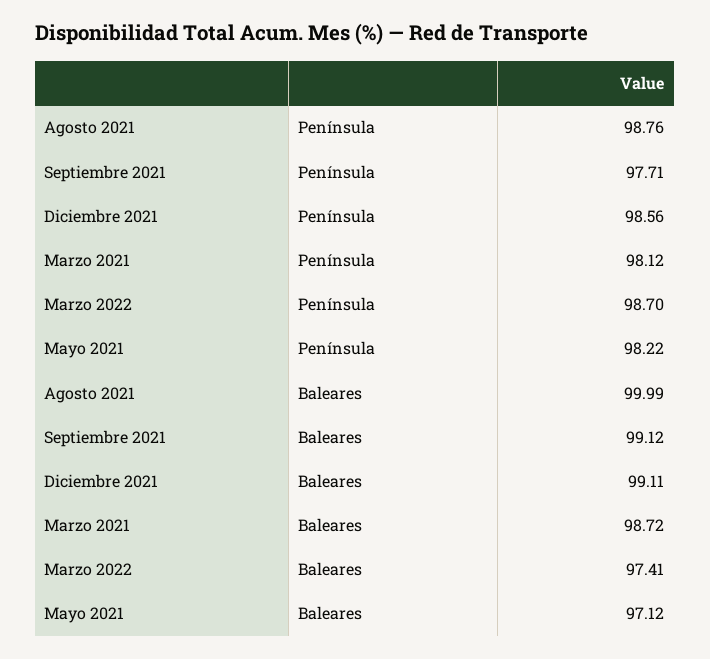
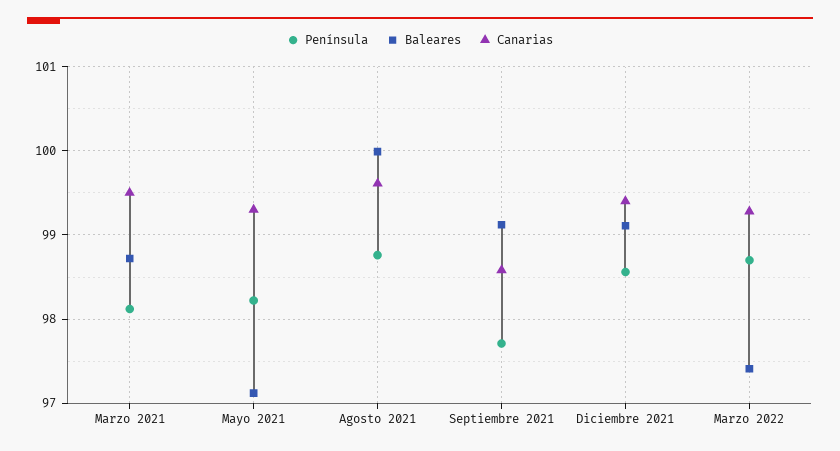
Canarias, Marzo 2021: none -> 99.5
Canarias, Mayo 2021: none -> 99.3
Canarias, Agosto 2021: none -> 99.6
Canarias, Septiembre 2021: none -> 98.6
Canarias, Diciembre 2021: none -> 99.4
Canarias, Marzo 2022: none -> 99.3

